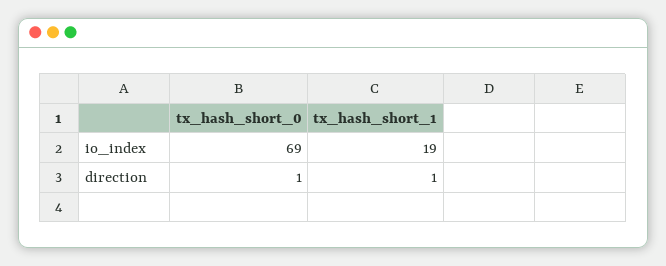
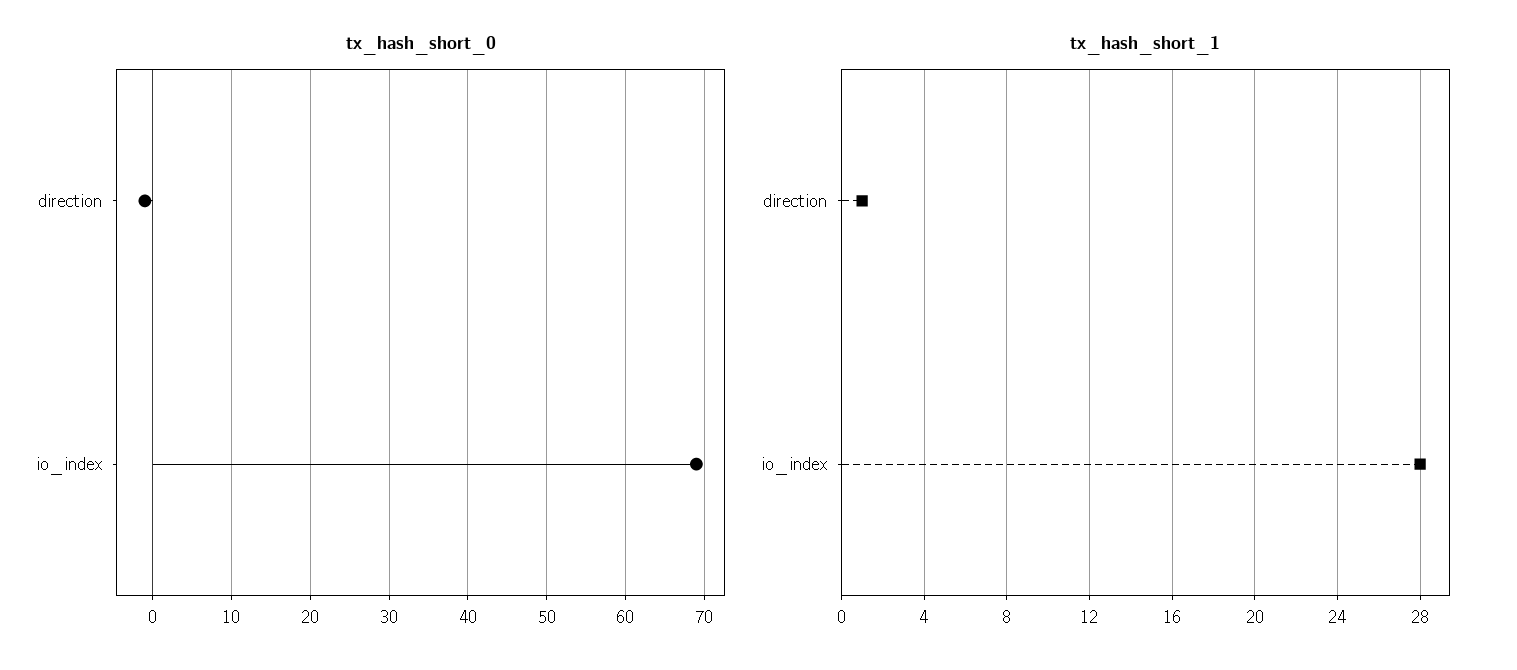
tx_hash_short_1, io_index: 19 -> 28
tx_hash_short_0, direction: 1 -> -1

